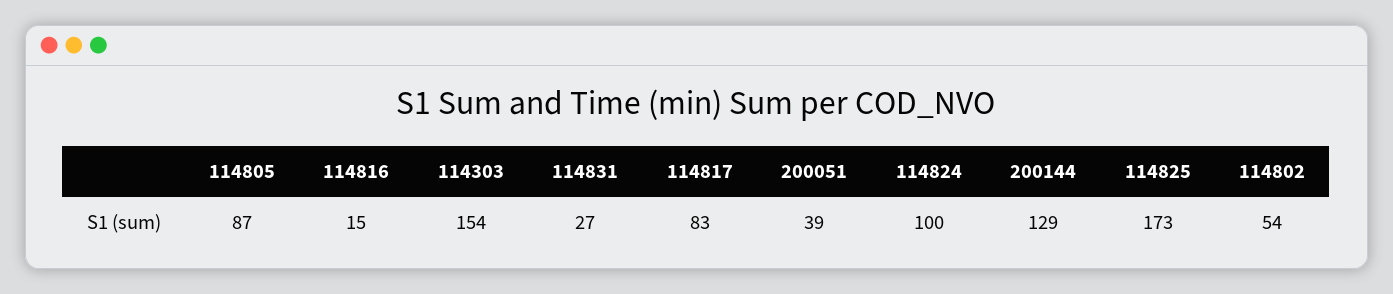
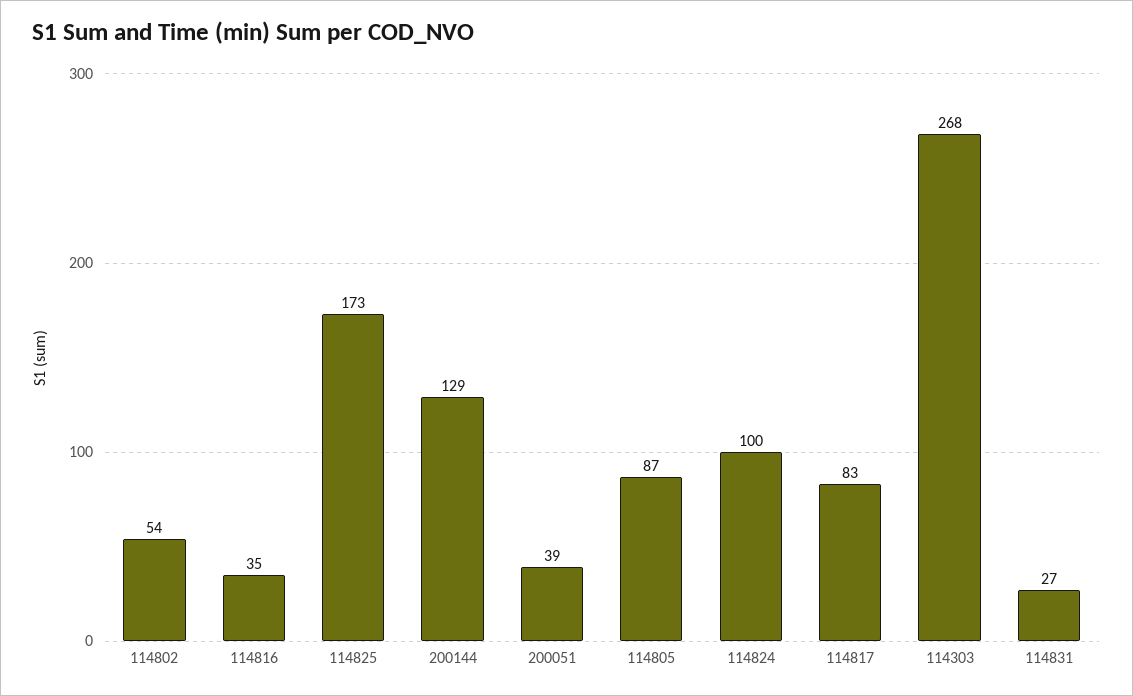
114816: 15 -> 35
114303: 154 -> 268

